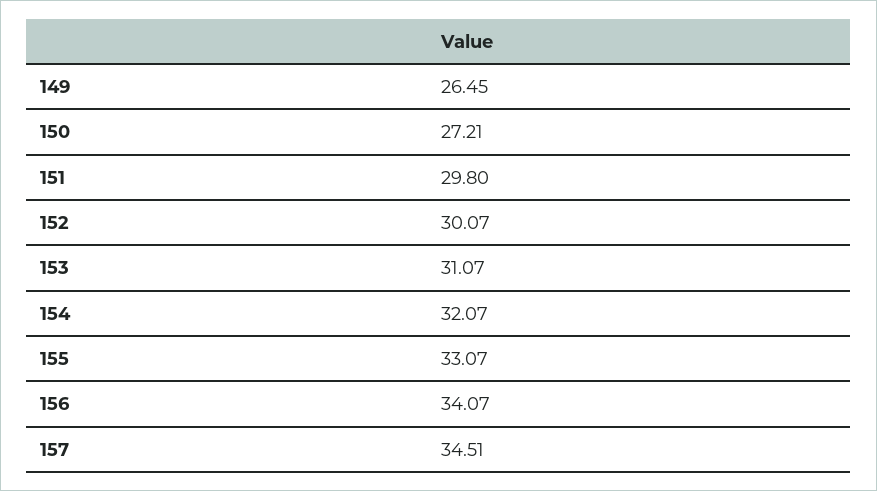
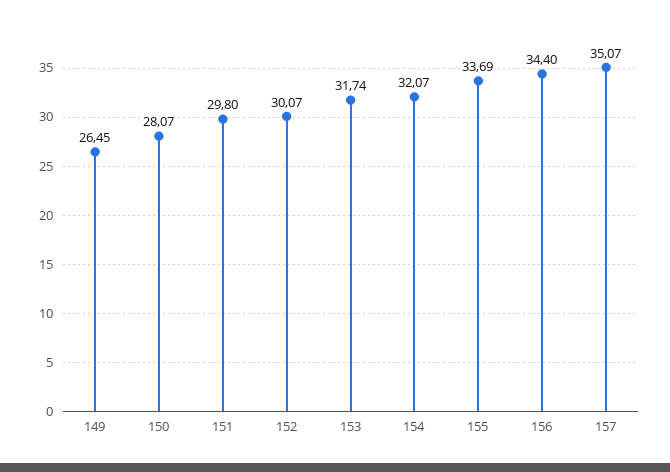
150: 27.21 -> 28.07
153: 31.07 -> 31.74
155: 33.07 -> 33.69
156: 34.07 -> 34.4
157: 34.51 -> 35.07

